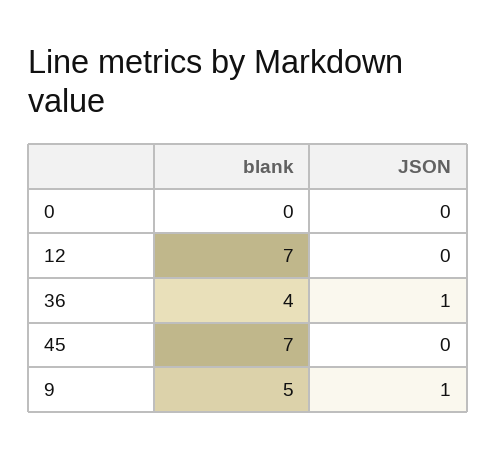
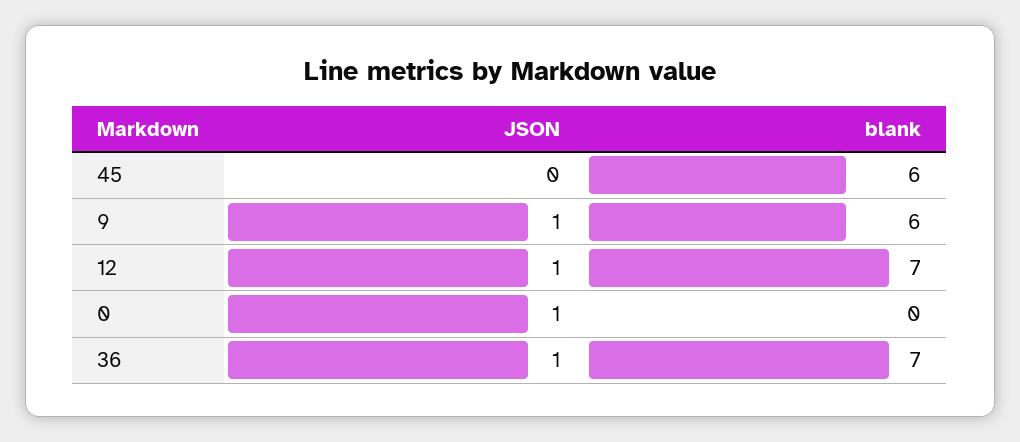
JSON, 0: 0 -> 1
JSON, 12: 0 -> 1
blank, 36: 4 -> 7
blank, 45: 7 -> 6
blank, 9: 5 -> 6

